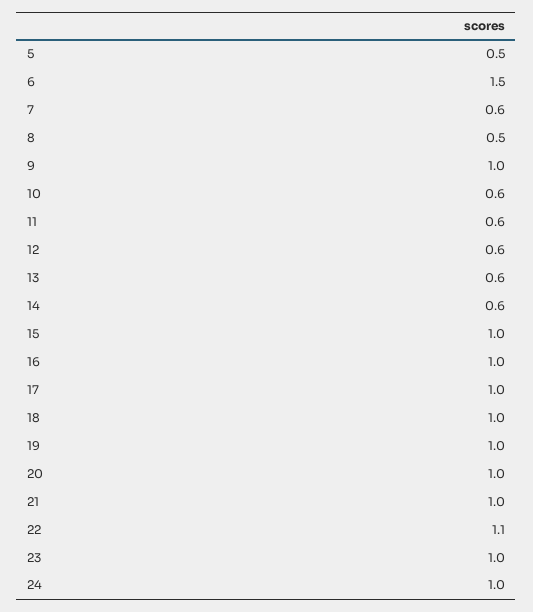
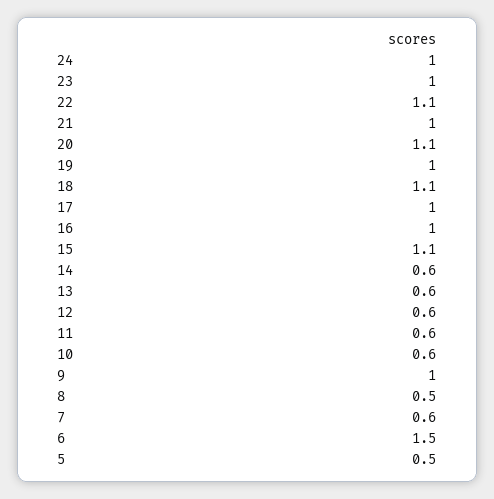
15: 1 -> 1.1
18: 1 -> 1.1
20: 1 -> 1.1

